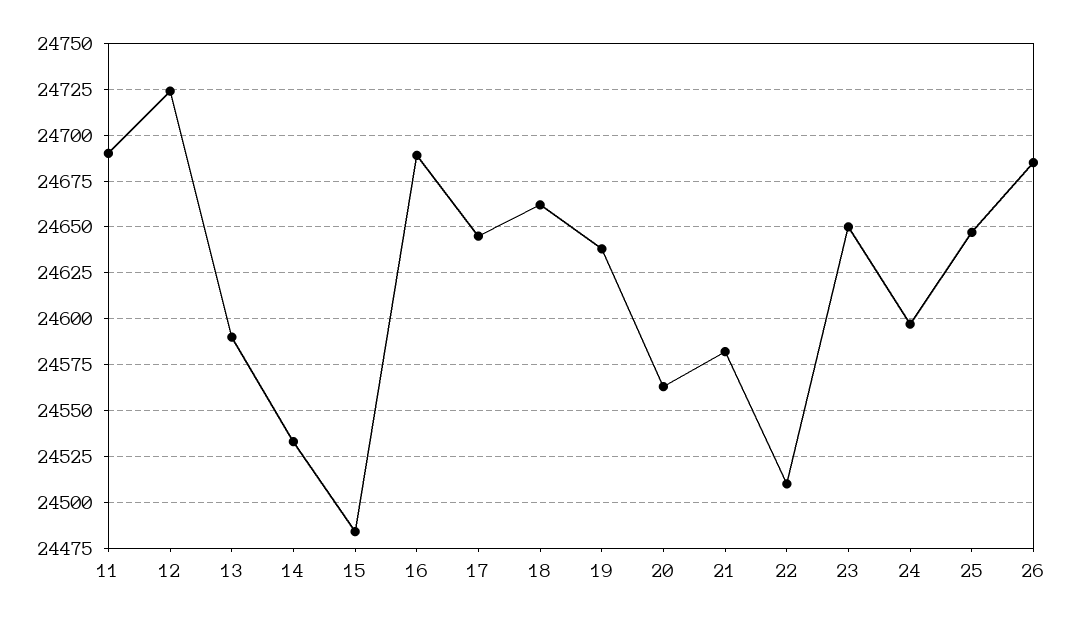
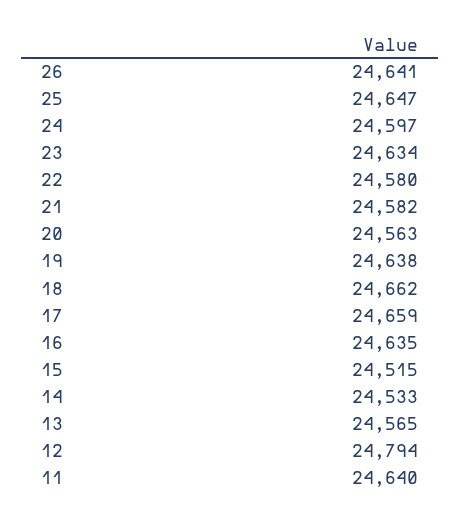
11: 24690 -> 24640
12: 24725 -> 24794
13: 24590 -> 24565
15: 24485 -> 24515
16: 24690 -> 24635
17: 24645 -> 24659
22: 24510 -> 24580
23: 24650 -> 24634
26: 24685 -> 24641

